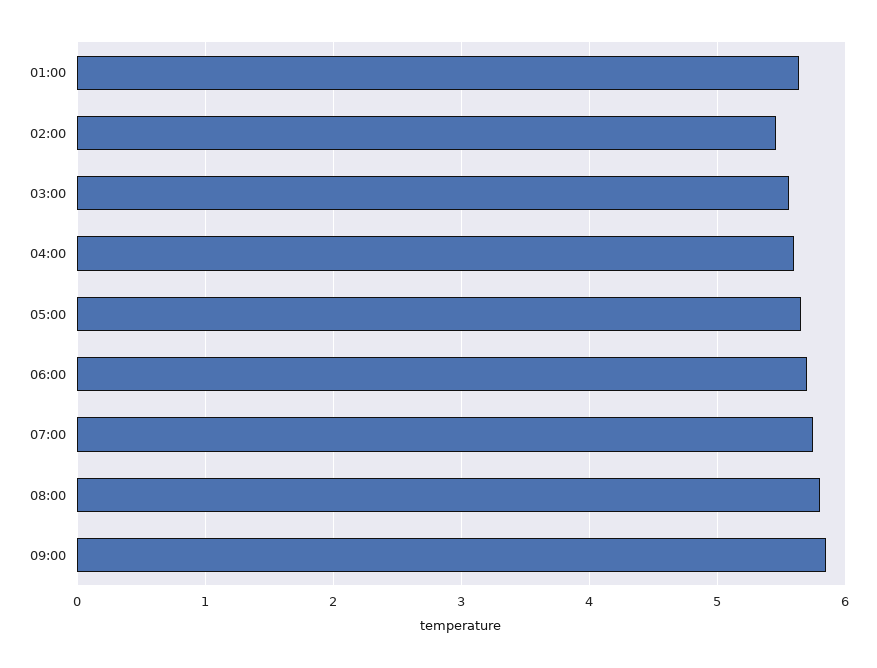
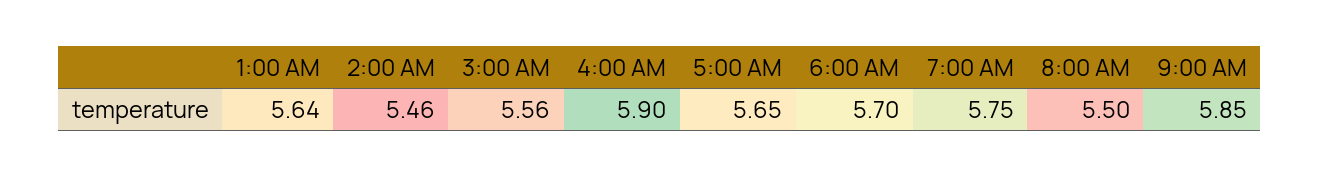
04:00: 5.6 -> 5.9
08:00: 5.8 -> 5.5

